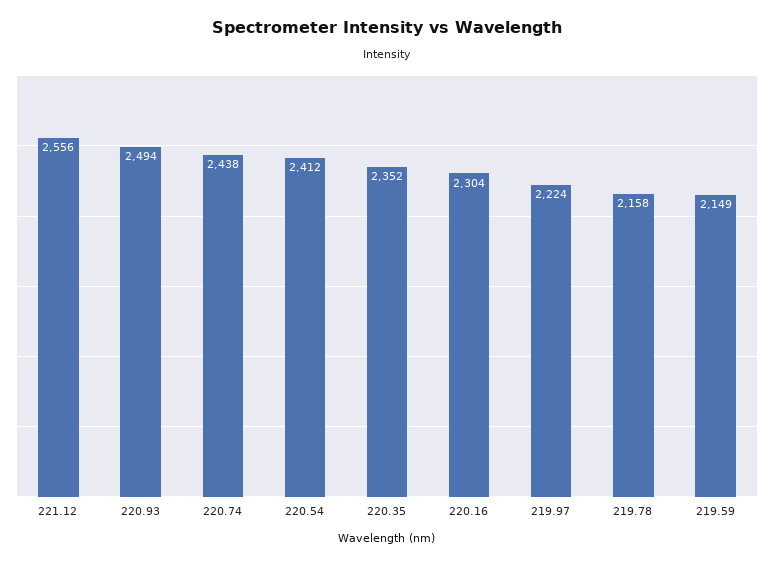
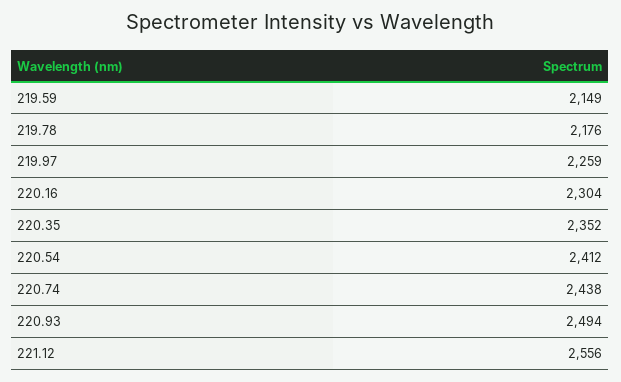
219.97: 2224 -> 2259
219.78: 2158 -> 2176

